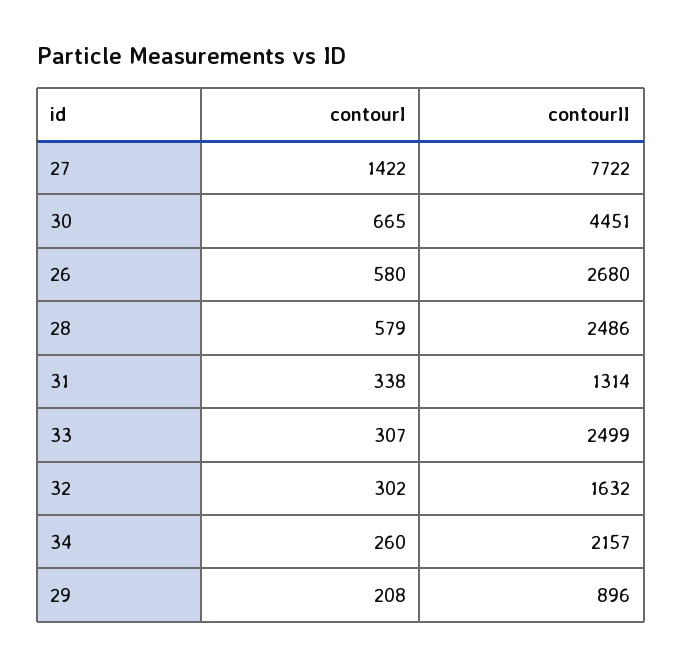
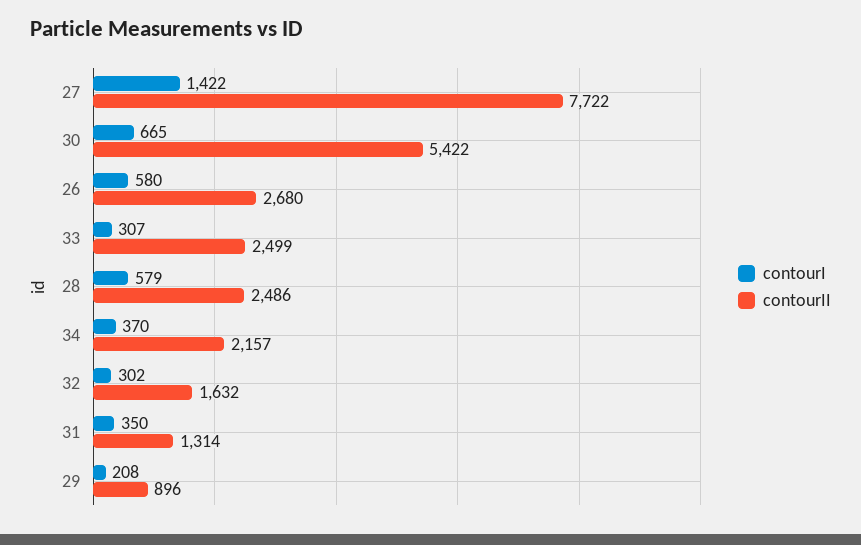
contourII, 30: 4451 -> 5422
contourI, 31: 338 -> 350
contourI, 34: 260 -> 370

